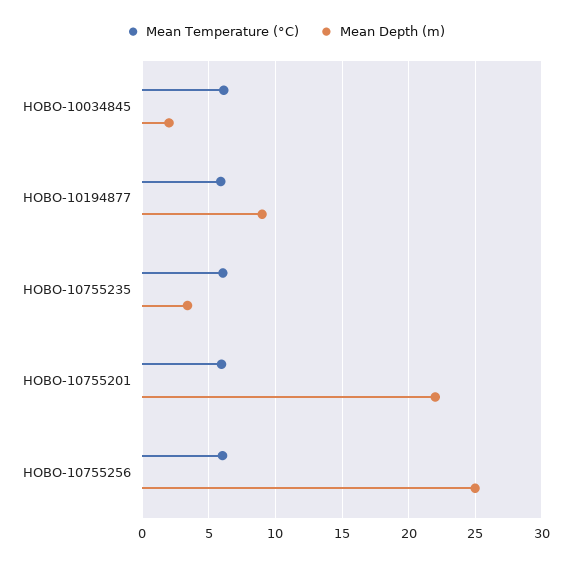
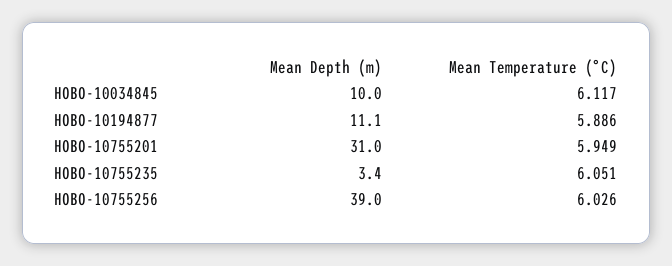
Mean Depth (m), HOBO-10034845: 2 -> 10
Mean Depth (m), HOBO-10194877: 9 -> 11.1
Mean Depth (m), HOBO-10755201: 22 -> 31
Mean Depth (m), HOBO-10755256: 25 -> 39

